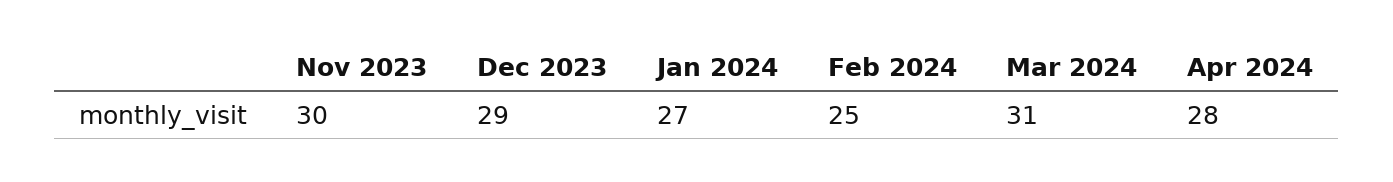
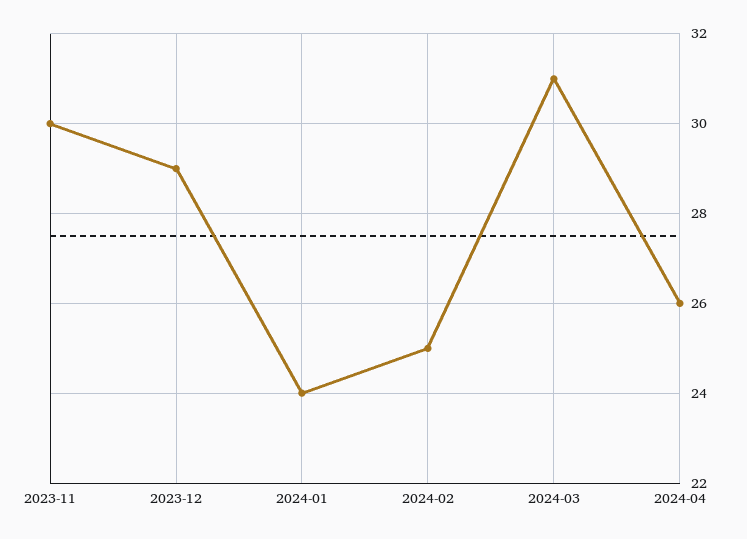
Jan 2024: 27 -> 24
Apr 2024: 28 -> 26

